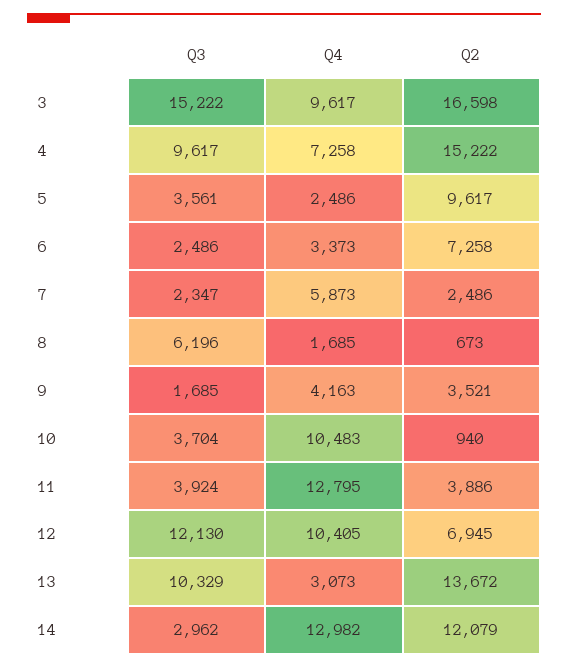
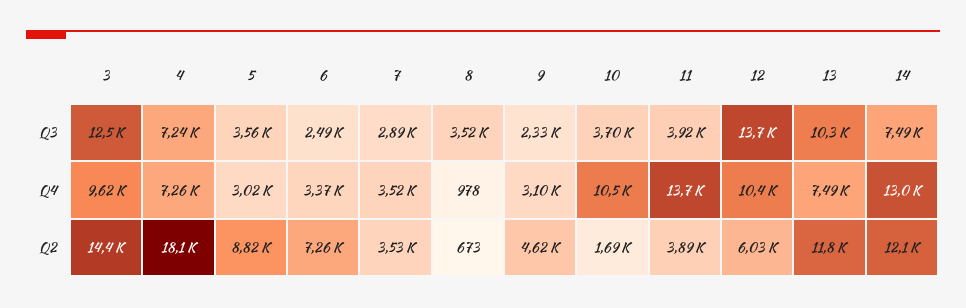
Q3, 3: 15222 -> 12500
Q2, 3: 16598 -> 14400
Q3, 4: 9617 -> 7240
Q2, 4: 15222 -> 18100
Q4, 5: 2486 -> 3020
Q2, 5: 9617 -> 8820
Q3, 7: 2347 -> 2890
Q4, 7: 5873 -> 3520
Q2, 7: 2486 -> 3530
Q3, 8: 6196 -> 3520
Q4, 8: 1685 -> 978
Q3, 9: 1685 -> 2330
Q4, 9: 4163 -> 3100
Q2, 9: 3521 -> 4620
Q2, 10: 940 -> 1690
Q4, 11: 12795 -> 13700
Q3, 12: 12130 -> 13700
Q2, 12: 6945 -> 6030
Q4, 13: 3073 -> 7490
Q2, 13: 13672 -> 11800
Q3, 14: 2962 -> 7490

